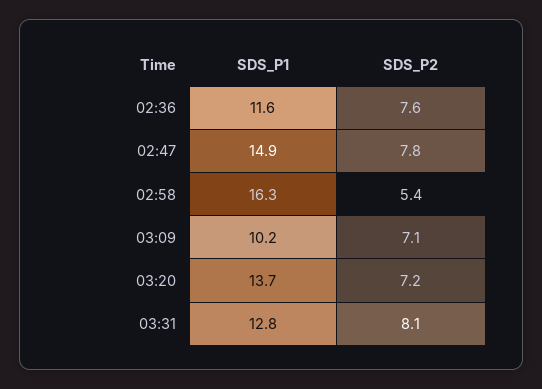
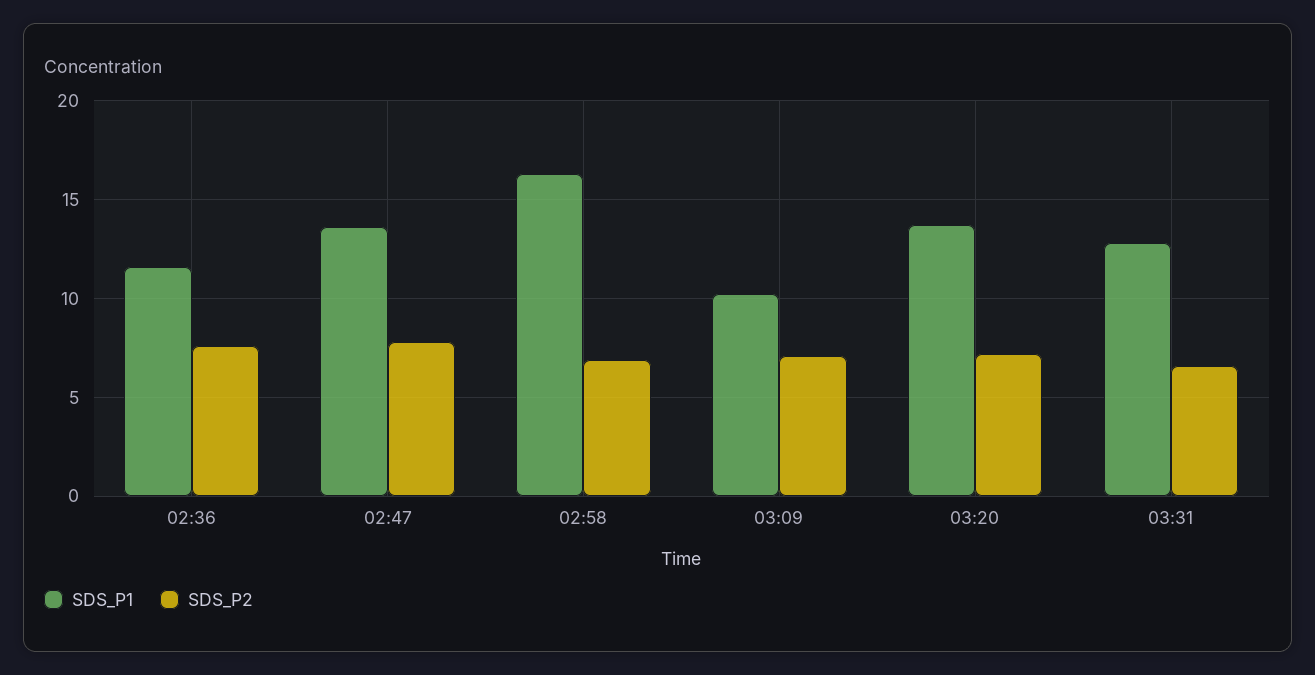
SDS_P1, 02:47: 14.9 -> 13.5
SDS_P2, 02:58: 5.4 -> 7
SDS_P2, 03:31: 8.1 -> 6.5

